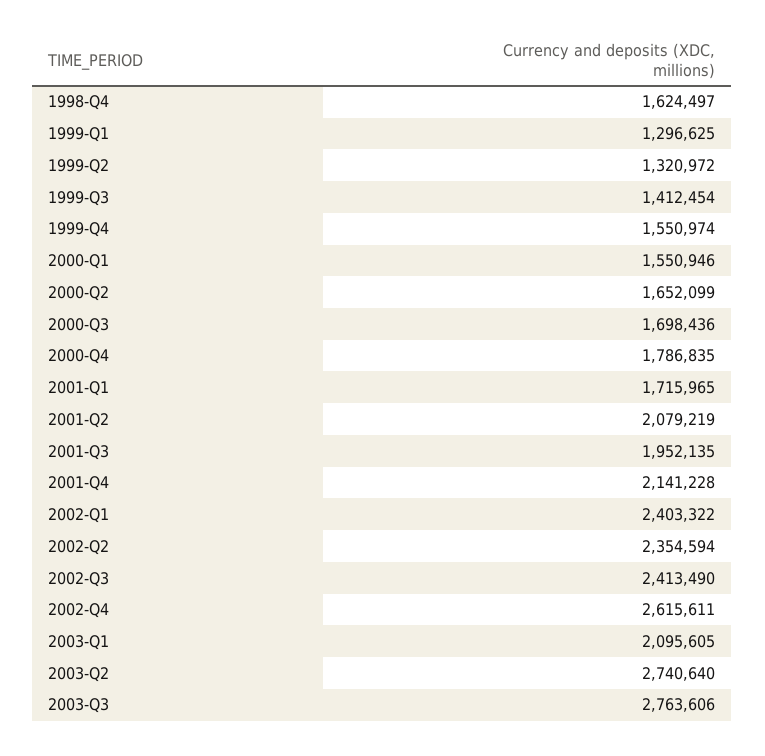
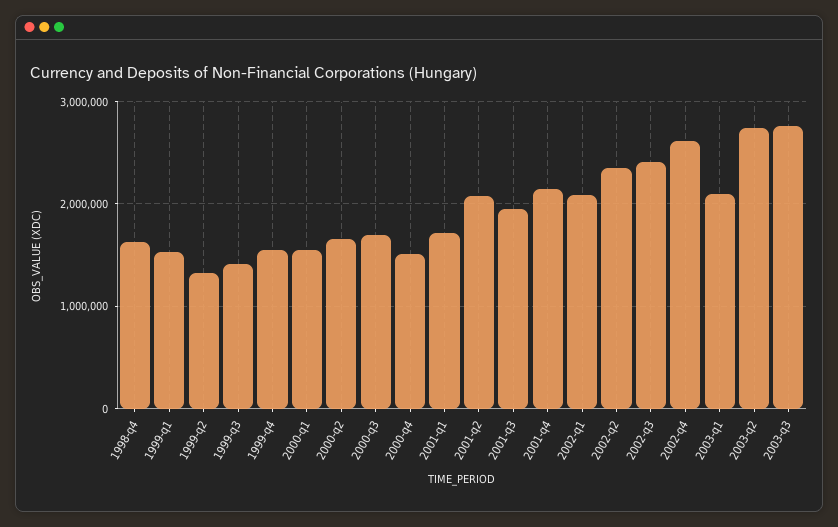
1999-Q1: 1296625 -> 1500000
2000-Q4: 1786835 -> 1500000
2002-Q1: 2403322 -> 2100000

